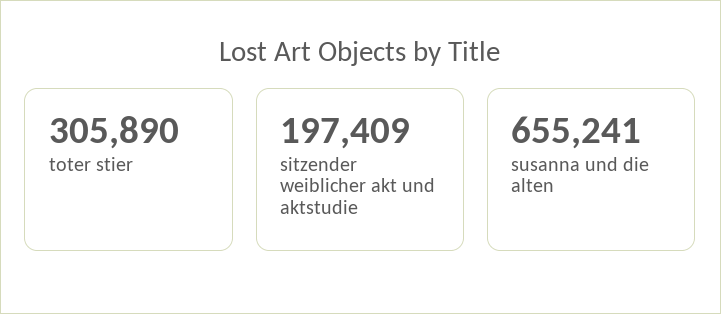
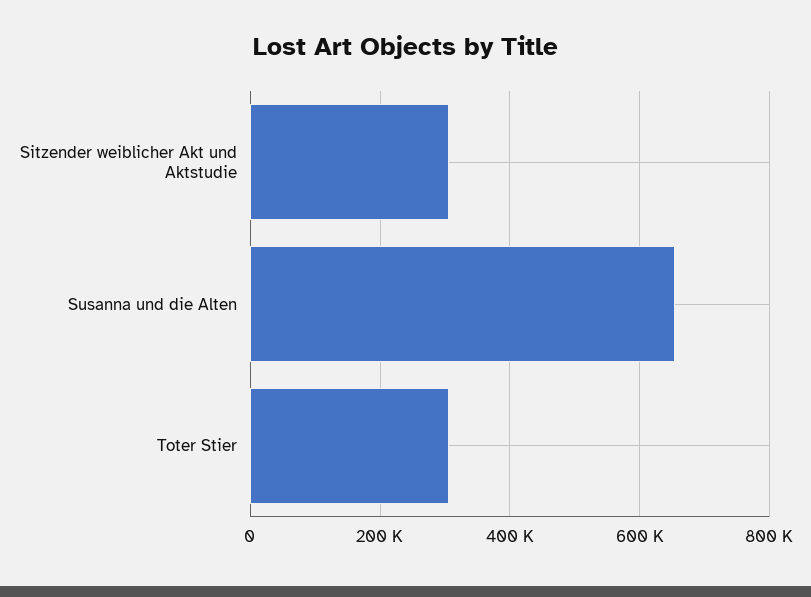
sitzender weiblicher akt und aktstudie: 197409 -> 300000

